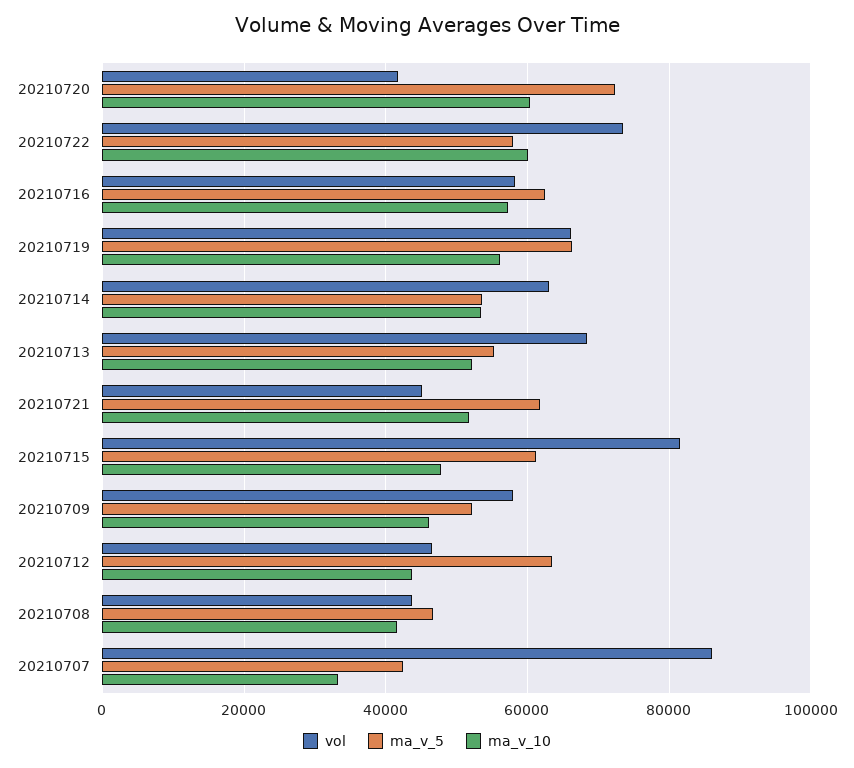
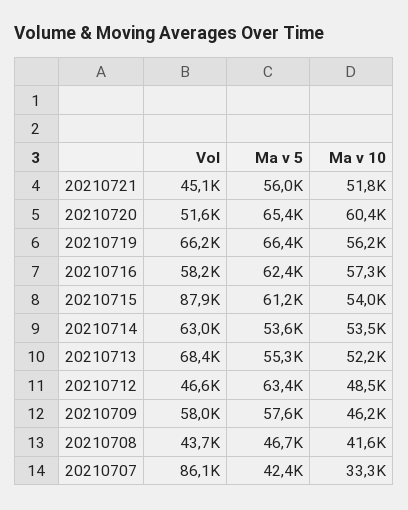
vol, 20210720: 42000 -> 51600
ma_v_5, 20210720: 72000 -> 65400
vol, 20210722: 74000 -> none
ma_v_5, 20210722: 58000 -> none
ma_v_10, 20210722: 60000 -> none
ma_v_5, 20210721: 62000 -> 56000
vol, 20210715: 82000 -> 87900
ma_v_10, 20210715: 48000 -> 54000
ma_v_5, 20210709: 52000 -> 57600
ma_v_10, 20210712: 44000 -> 48500

